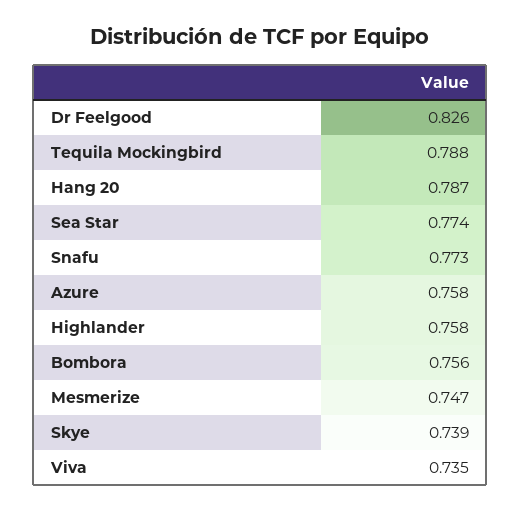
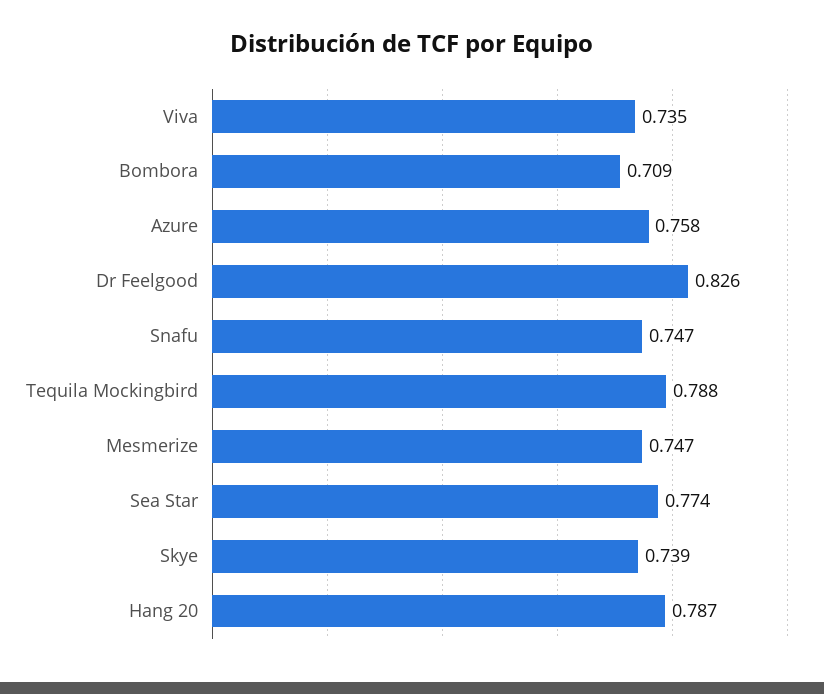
Snafu: 0.773 -> 0.747
Highlander: 0.758 -> none
Bombora: 0.756 -> 0.709

